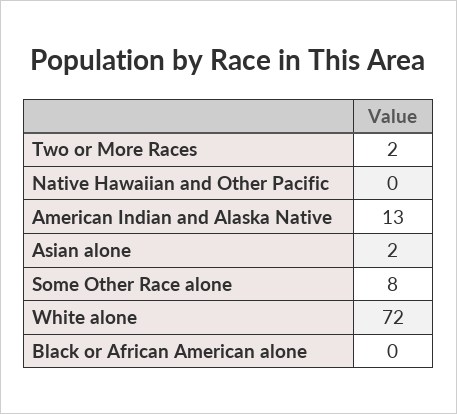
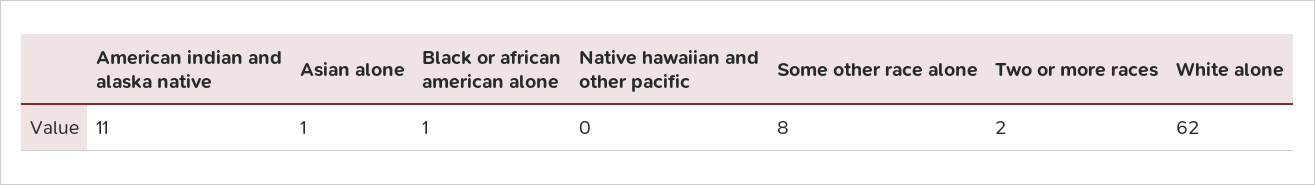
American Indian and Alaska Native: 13 -> 11
Asian alone: 2 -> 1
White alone: 72 -> 62
Black or African American alone: 0 -> 1

